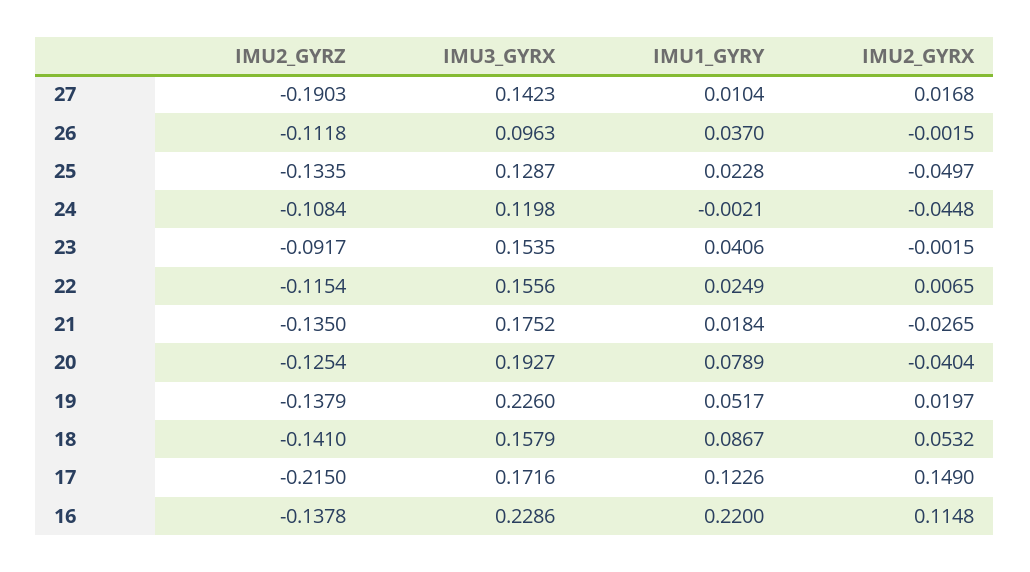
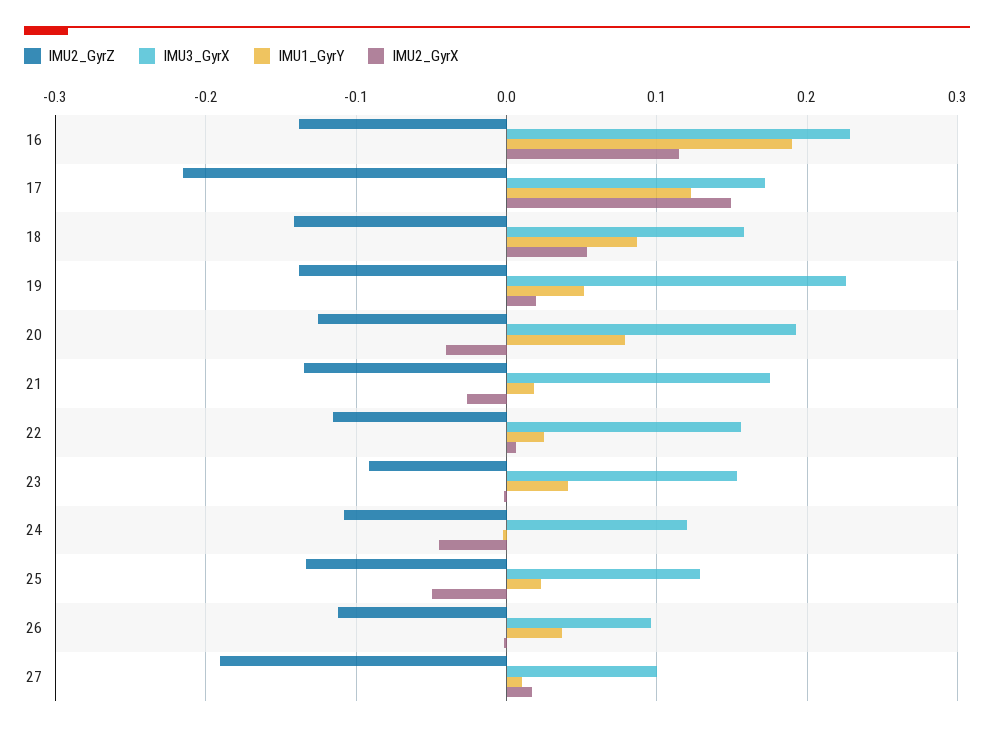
IMU3_GYRX, 27: 0.1423 -> 0.1
IMU1_GYRY, 16: 0.22 -> 0.19

